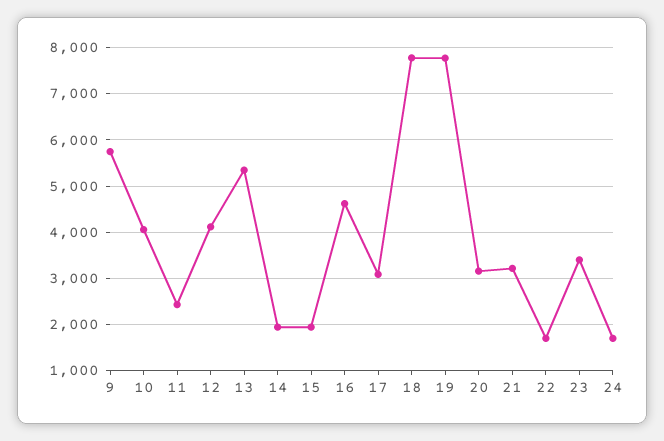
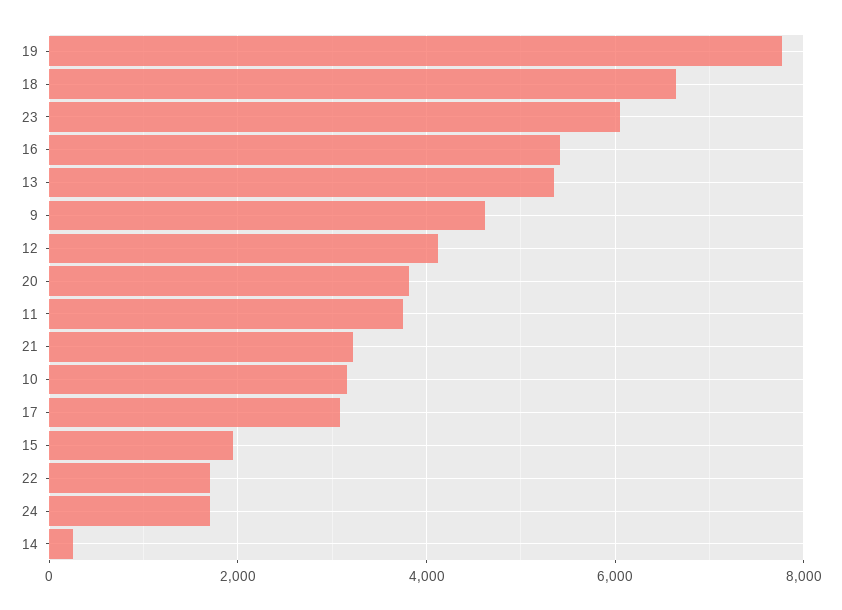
9: 5800 -> 4600
10: 4000 -> 3200
11: 2400 -> 3800
14: 2000 -> 200
16: 4600 -> 5400
18: 7800 -> 6600
20: 3200 -> 3800
23: 3400 -> 6000

